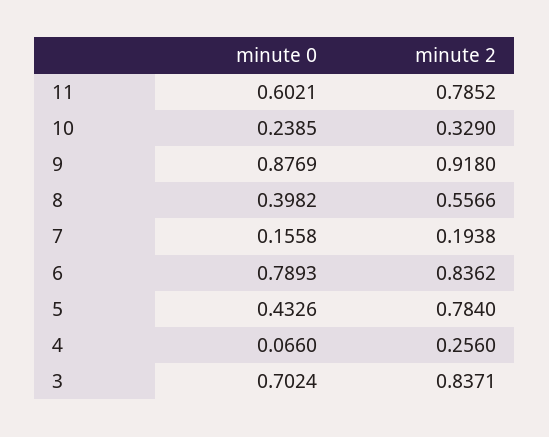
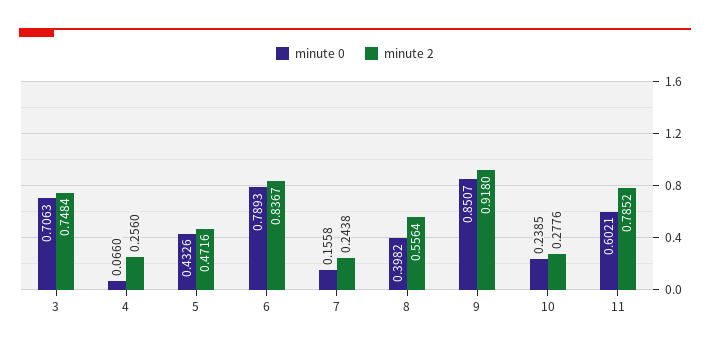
minute 2, 10: 0.329 -> 0.2776
minute 0, 9: 0.8769 -> 0.8507
minute 2, 8: 0.5566 -> 0.5564
minute 2, 7: 0.1938 -> 0.2438
minute 2, 6: 0.8362 -> 0.8367
minute 2, 5: 0.784 -> 0.4716
minute 0, 3: 0.7024 -> 0.7063
minute 2, 3: 0.8371 -> 0.7484

